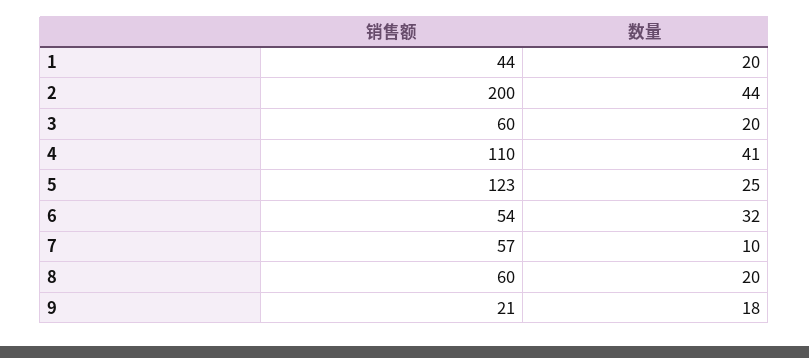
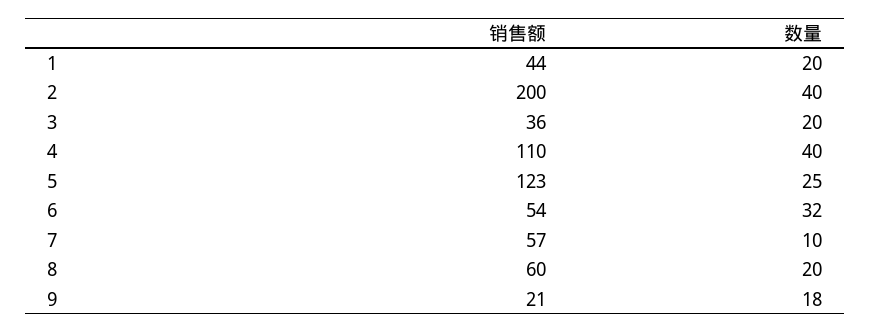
数量, 2: 44 -> 40
销售额, 3: 60 -> 36
数量, 4: 41 -> 40

